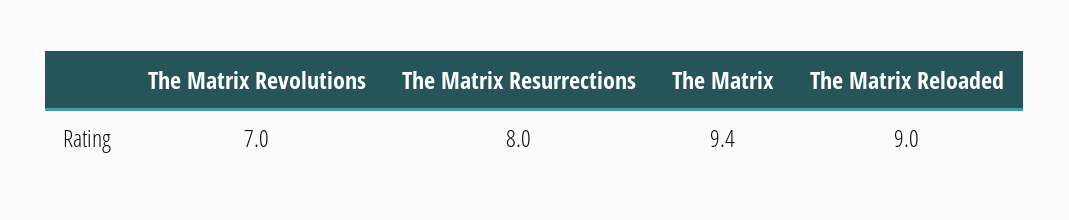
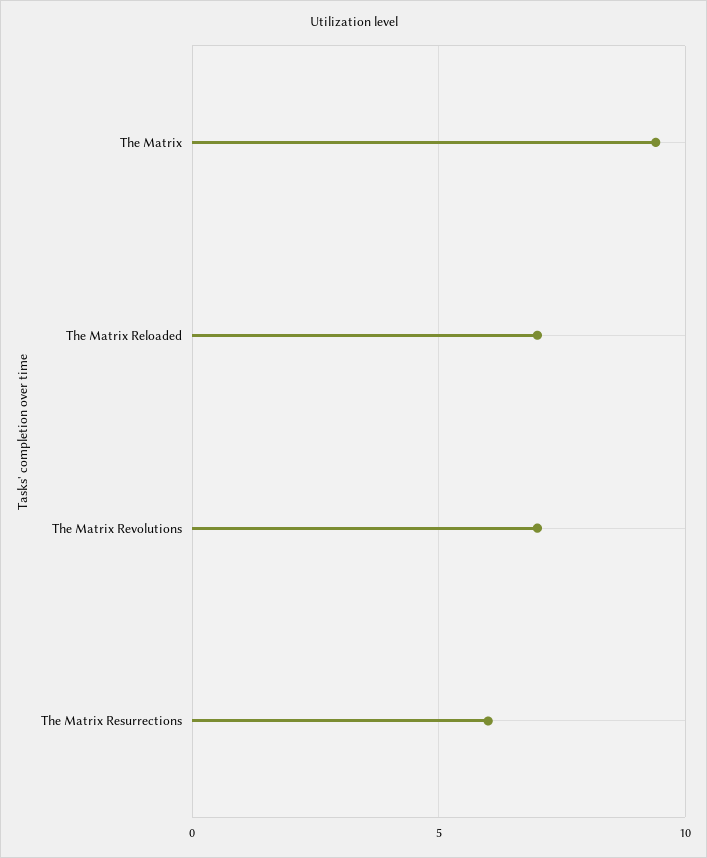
The Matrix Resurrections: 8 -> 6
The Matrix Reloaded: 9 -> 7

